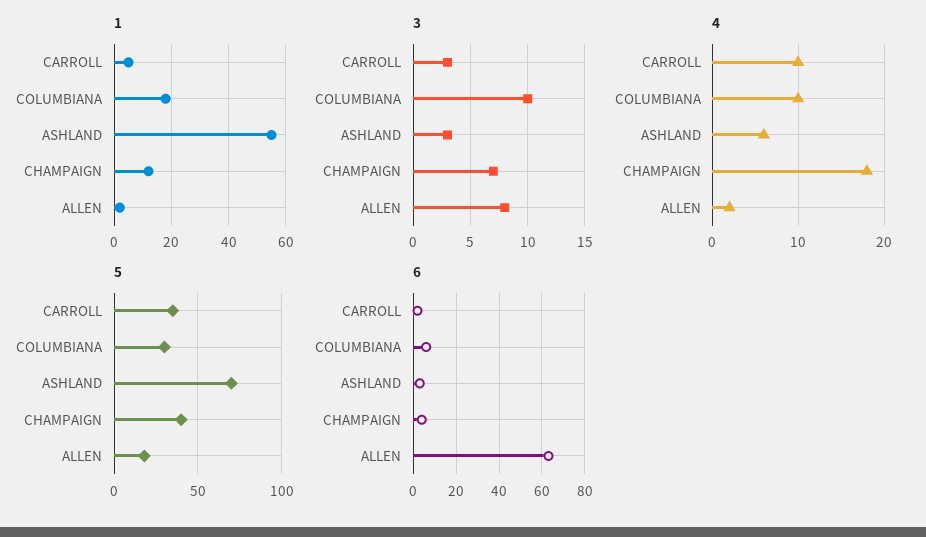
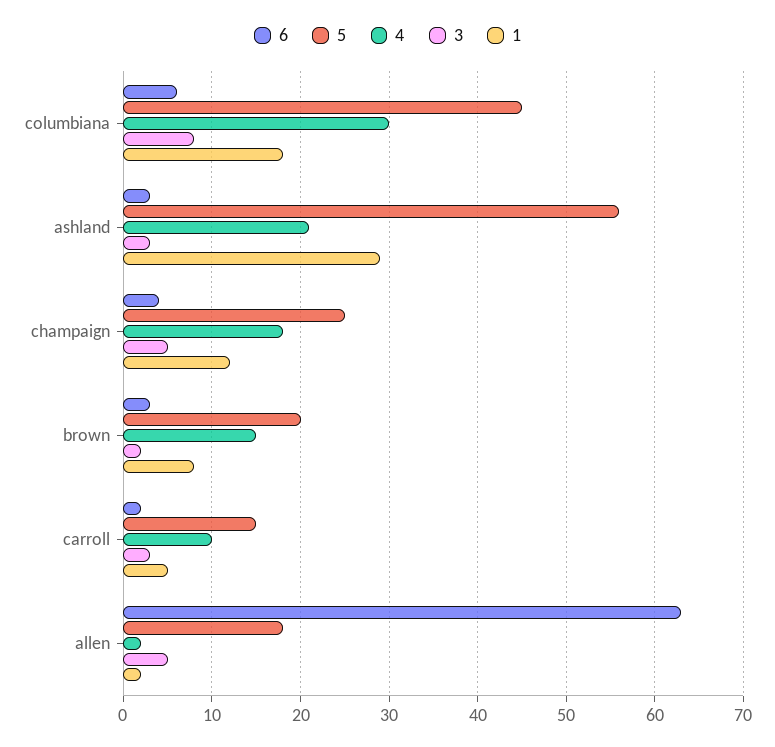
1, ASHLAND: 55 -> 29
3, COLUMBIANA: 10 -> 8
3, CHAMPAIGN: 7 -> 5
3, ALLEN: 8 -> 5
4, COLUMBIANA: 10 -> 30
4, ASHLAND: 6 -> 21
5, CARROLL: 35 -> 15
5, COLUMBIANA: 30 -> 45
5, ASHLAND: 70 -> 56
5, CHAMPAIGN: 40 -> 25
6, brown: none -> 3
5, brown: none -> 20
4, brown: none -> 15
3, brown: none -> 2
1, brown: none -> 8

